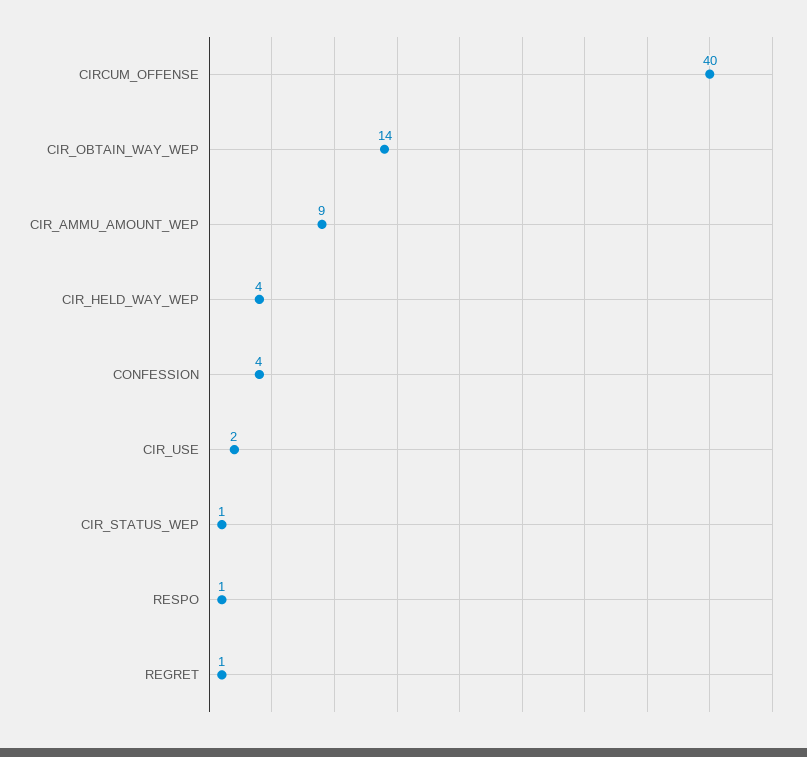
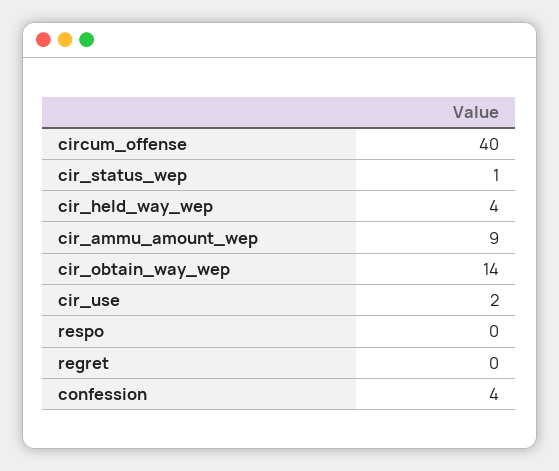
RESPO: 1 -> 0
REGRET: 1 -> 0

